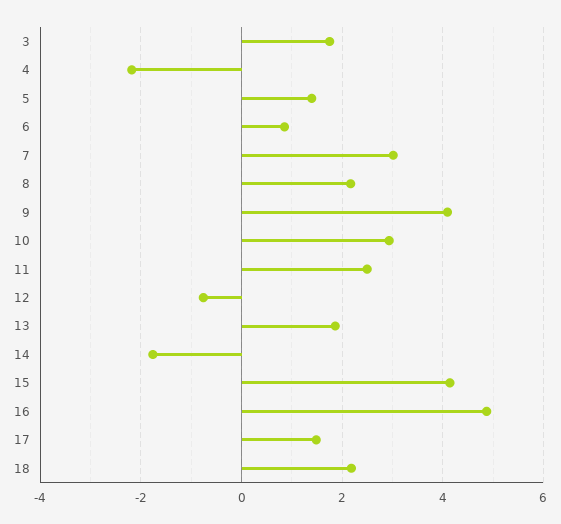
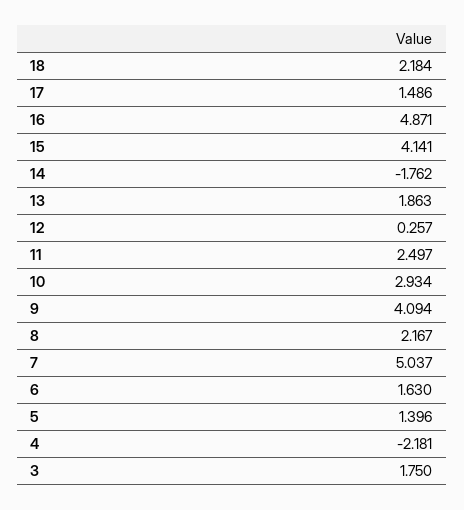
6: 0.8 -> 1.63
7: 3 -> 5.037
12: -0.8 -> 0.257

